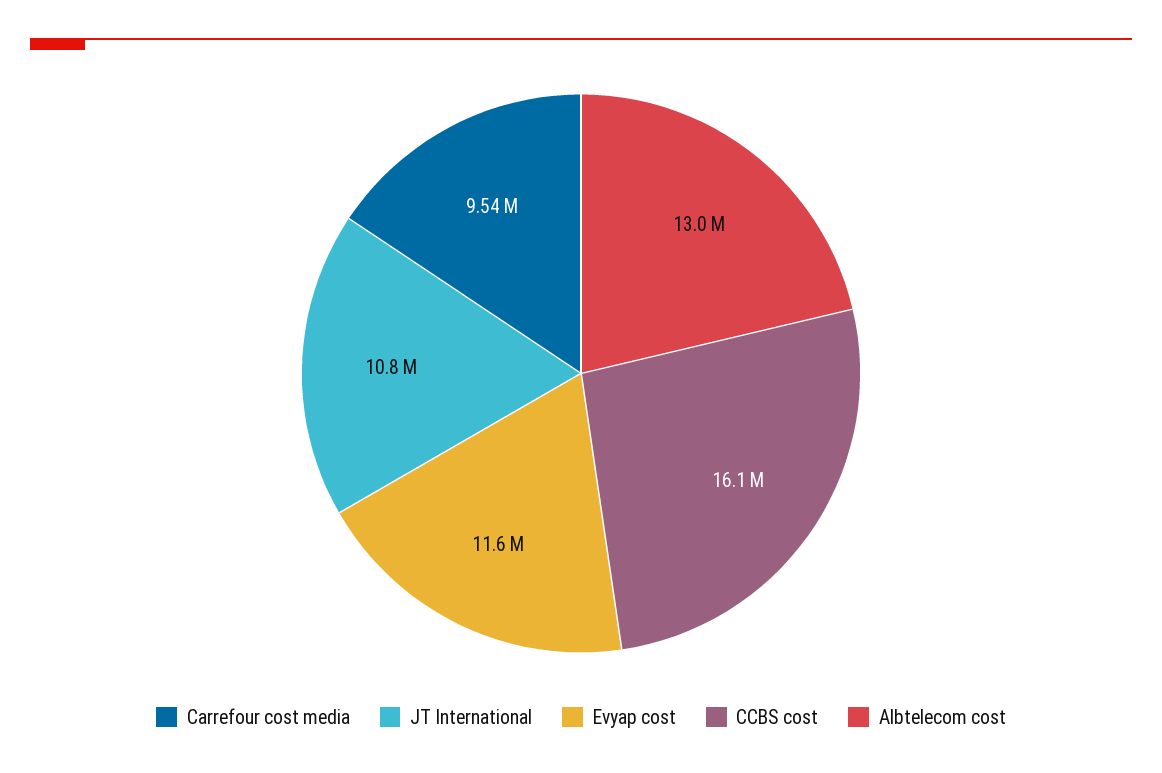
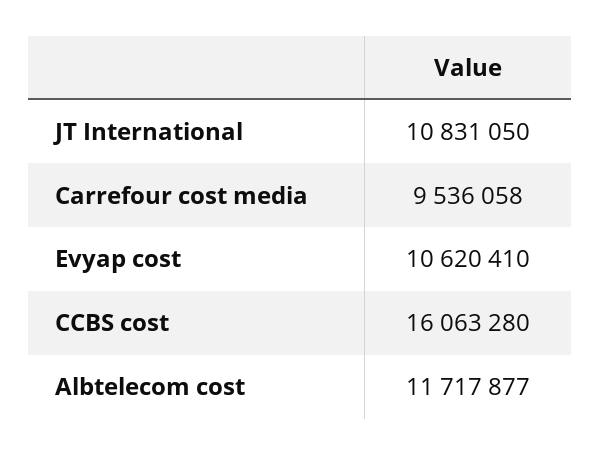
Evyap cost: 11600000 -> 10620410
Albtelecom cost: 13000000 -> 11717877

